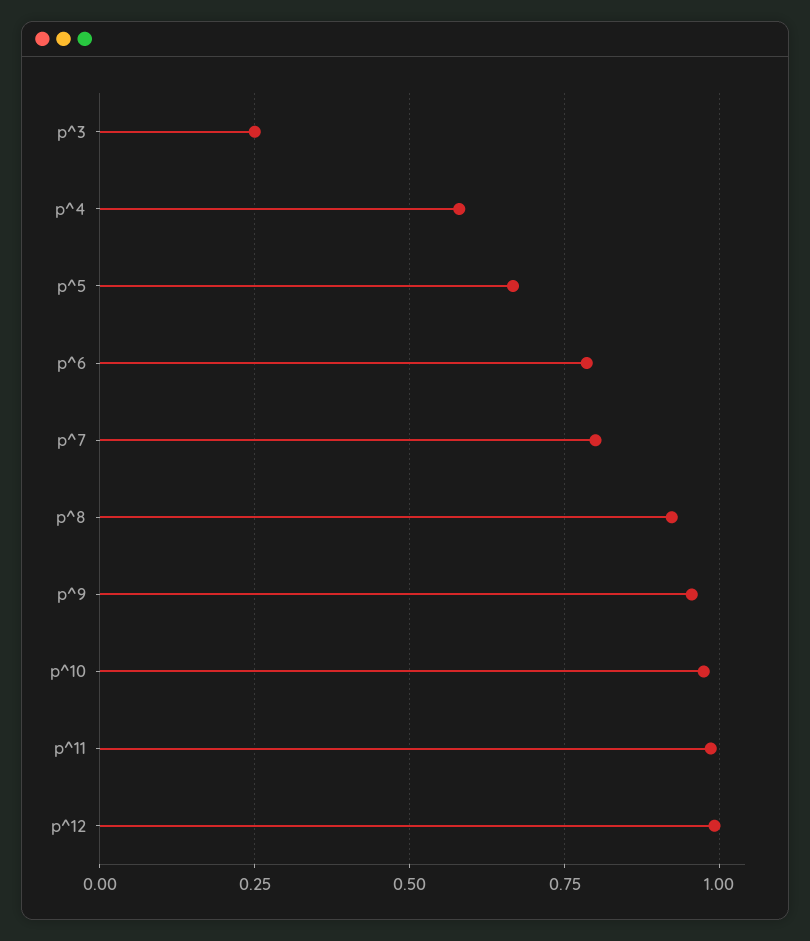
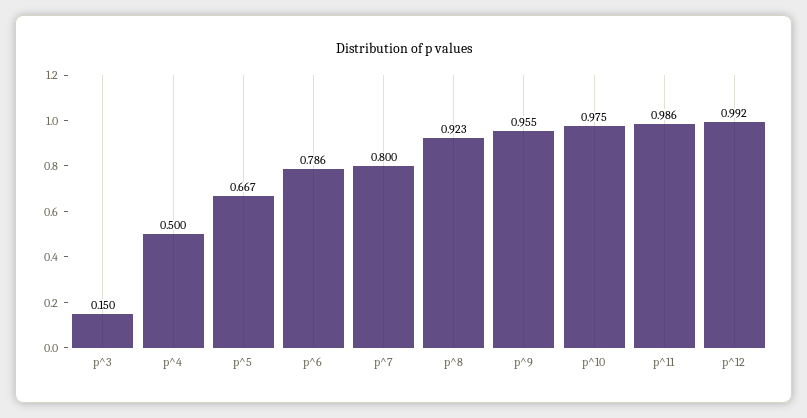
p^3: 0.25 -> 0.15
p^4: 0.575 -> 0.5

